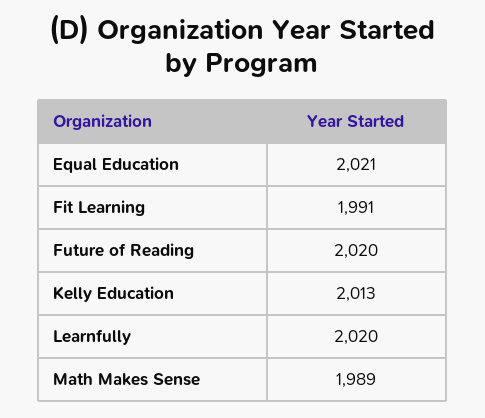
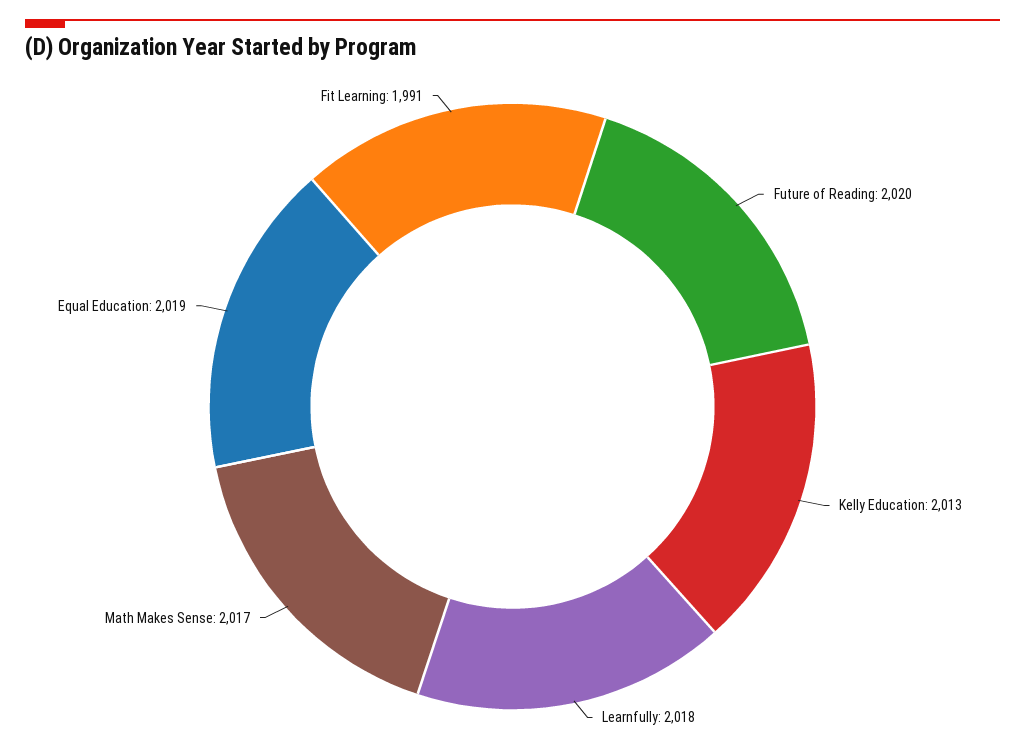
Equal Education: 2021 -> 2019
Learnfully: 2020 -> 2018
Math Makes Sense: 1989 -> 2017

